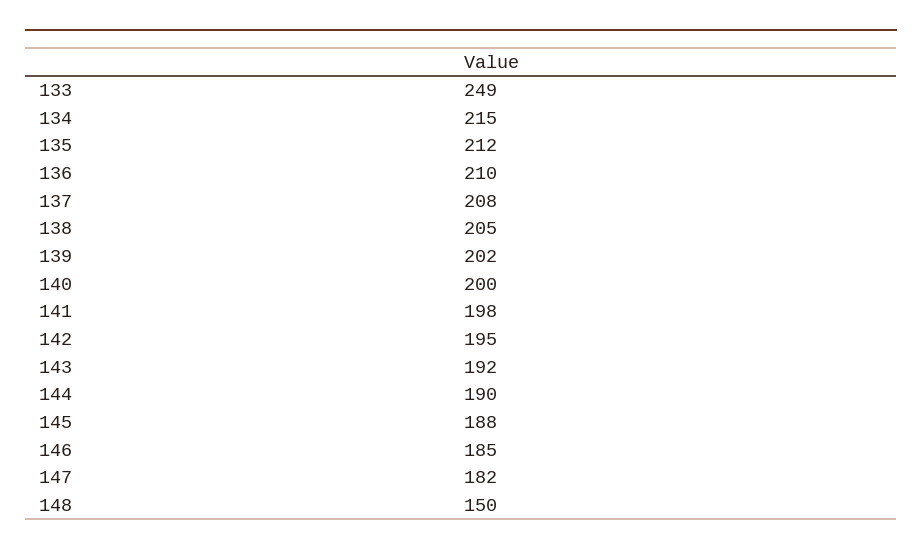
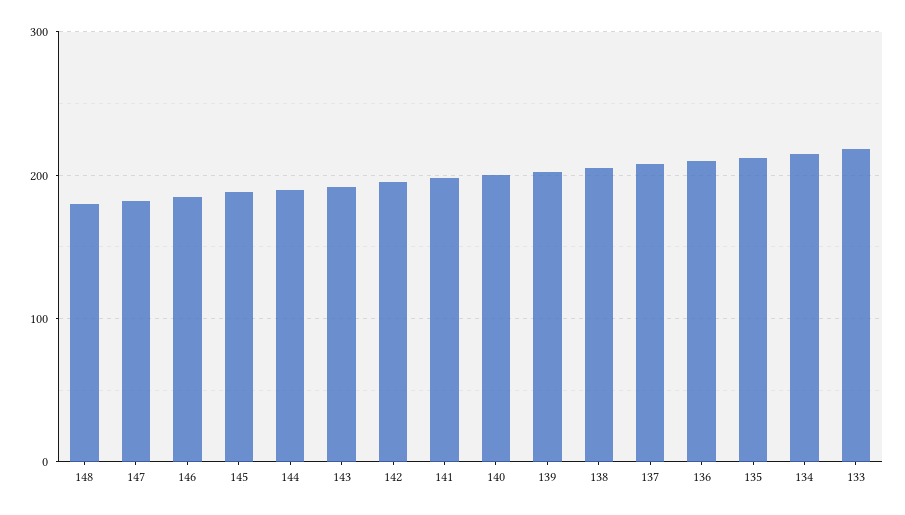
133: 249 -> 220
148: 150 -> 180

